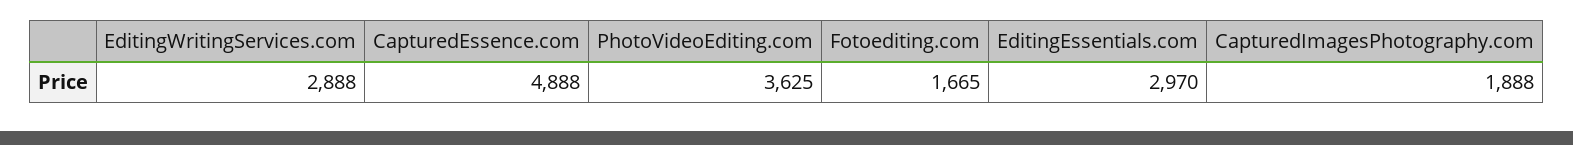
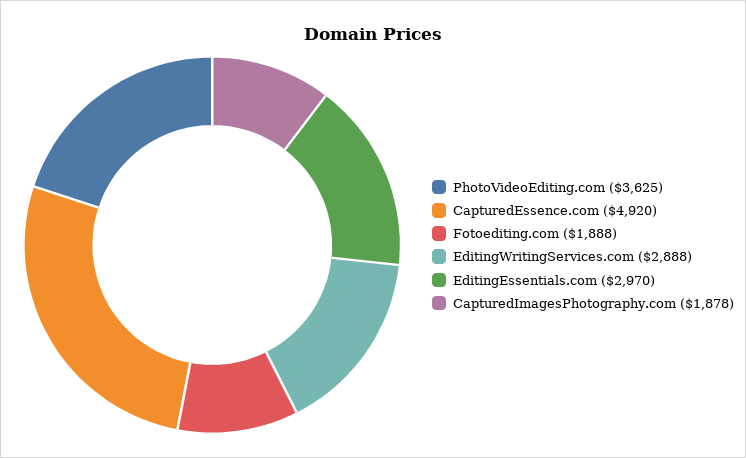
CapturedEssence.com: 4888 -> 4920
Fotoediting.com: 1665 -> 1888
CapturedImagesPhotography.com: 1888 -> 1878

